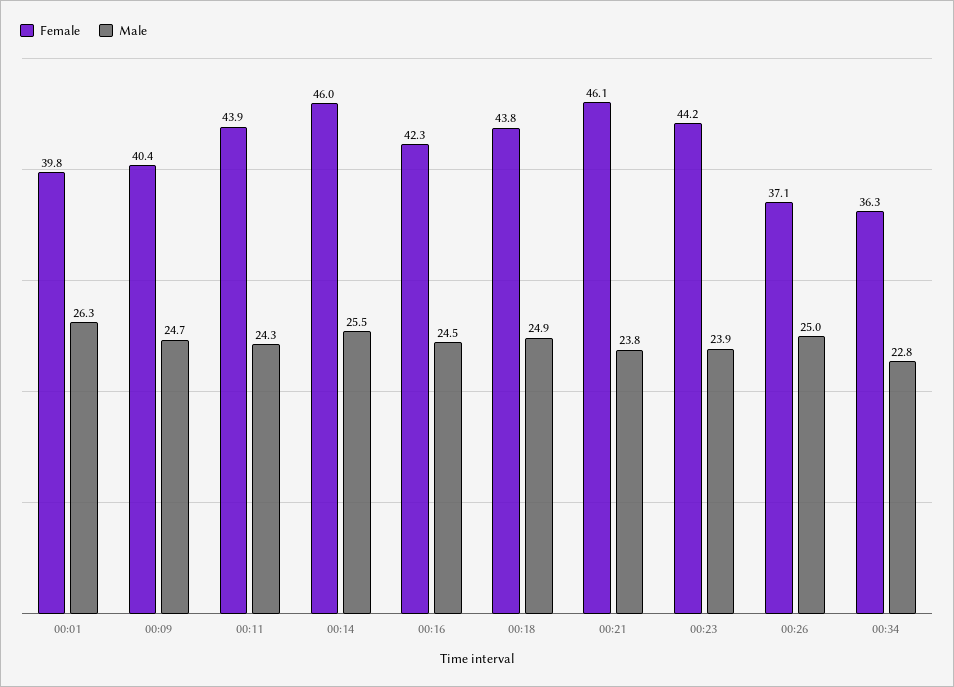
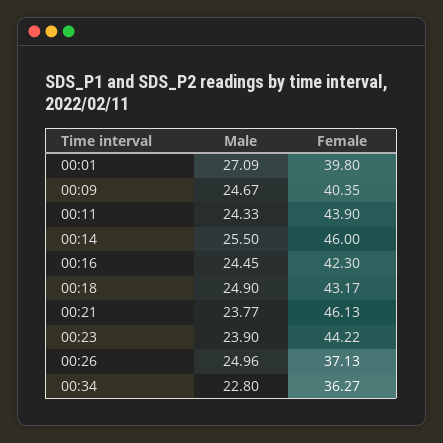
Male, 00:01: 26.3 -> 27.09
Female, 00:18: 43.8 -> 43.17

